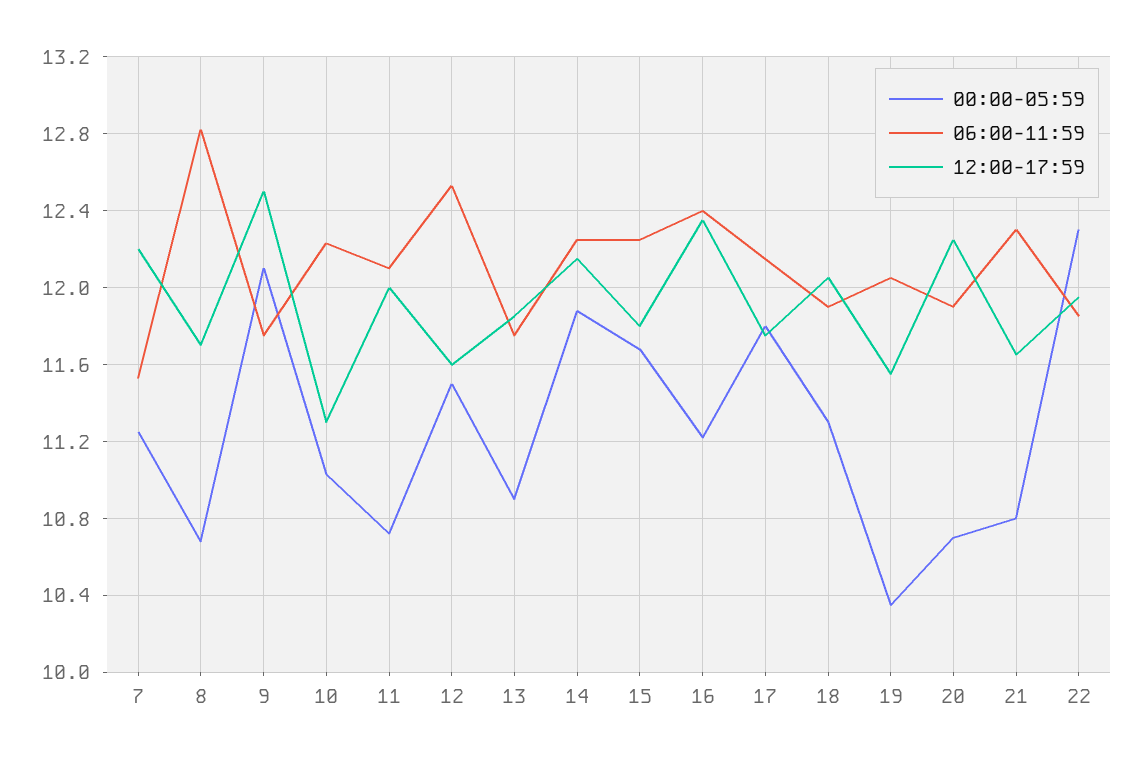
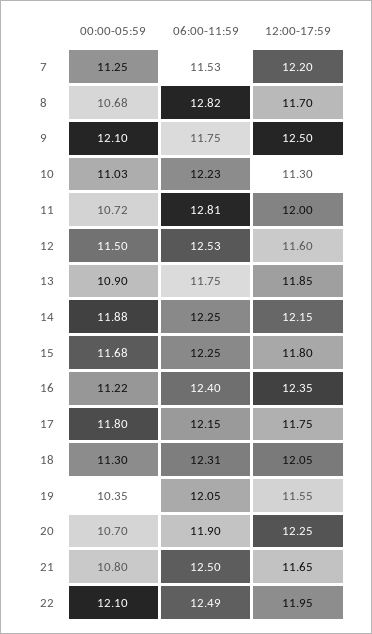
06:00-11:59, 11: 12.1 -> 12.81
06:00-11:59, 18: 11.9 -> 12.31
06:00-11:59, 21: 12.3 -> 12.5
00:00-05:59, 22: 12.3 -> 12.1
06:00-11:59, 22: 11.85 -> 12.49

